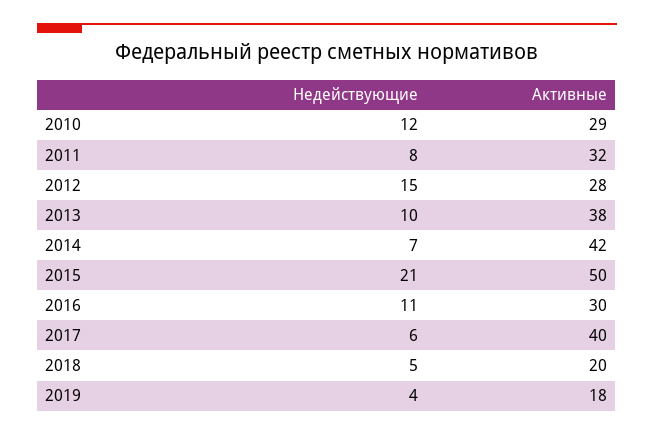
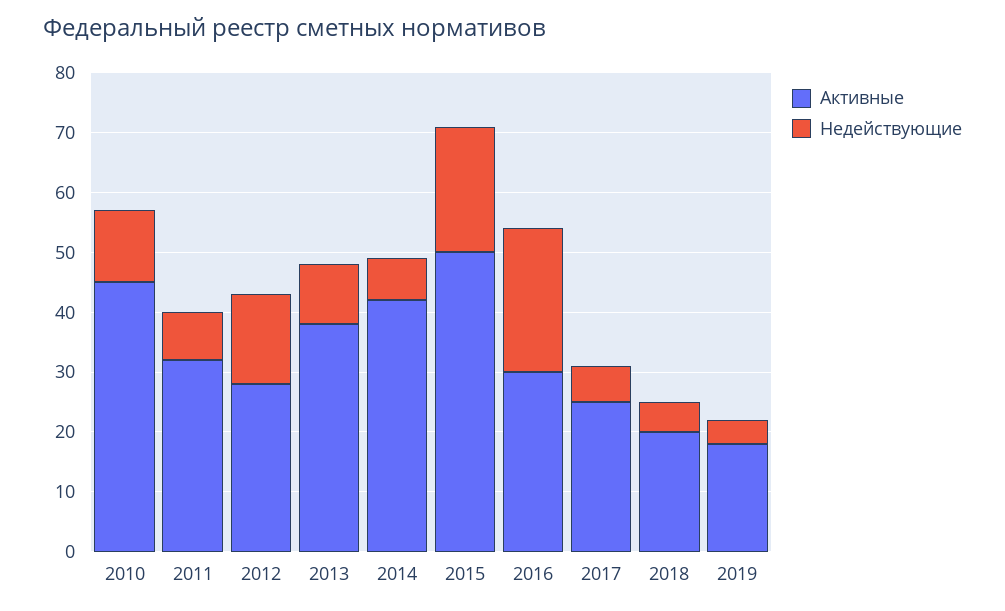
Активные, 2010: 29 -> 45
Недействующие, 2016: 11 -> 25
Активные, 2017: 40 -> 25

